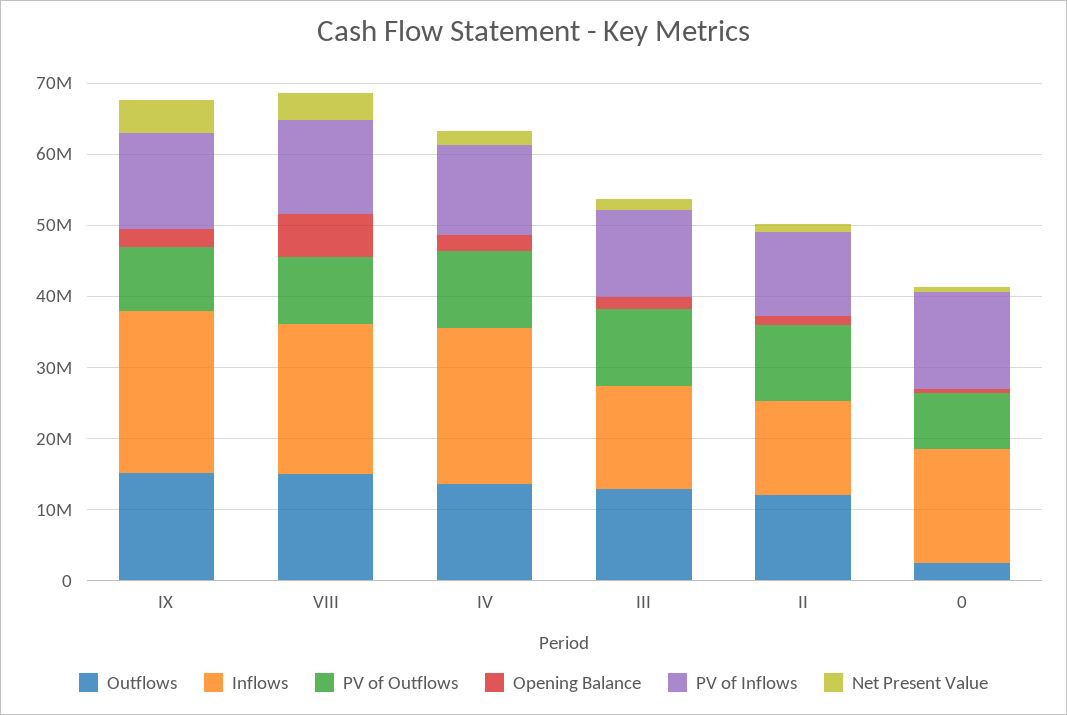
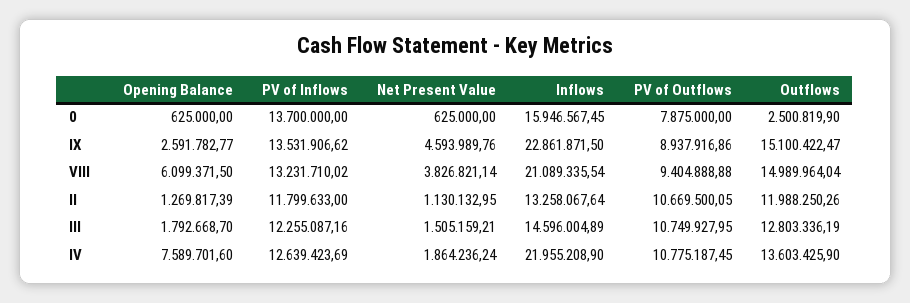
Opening Balance, IV: 2000000 -> 7589701.6

